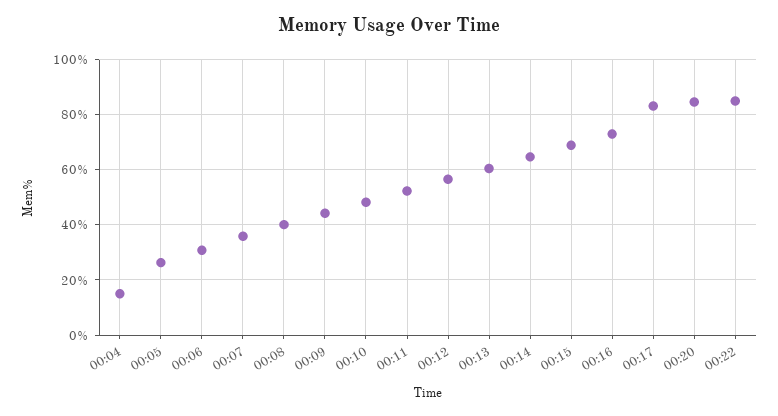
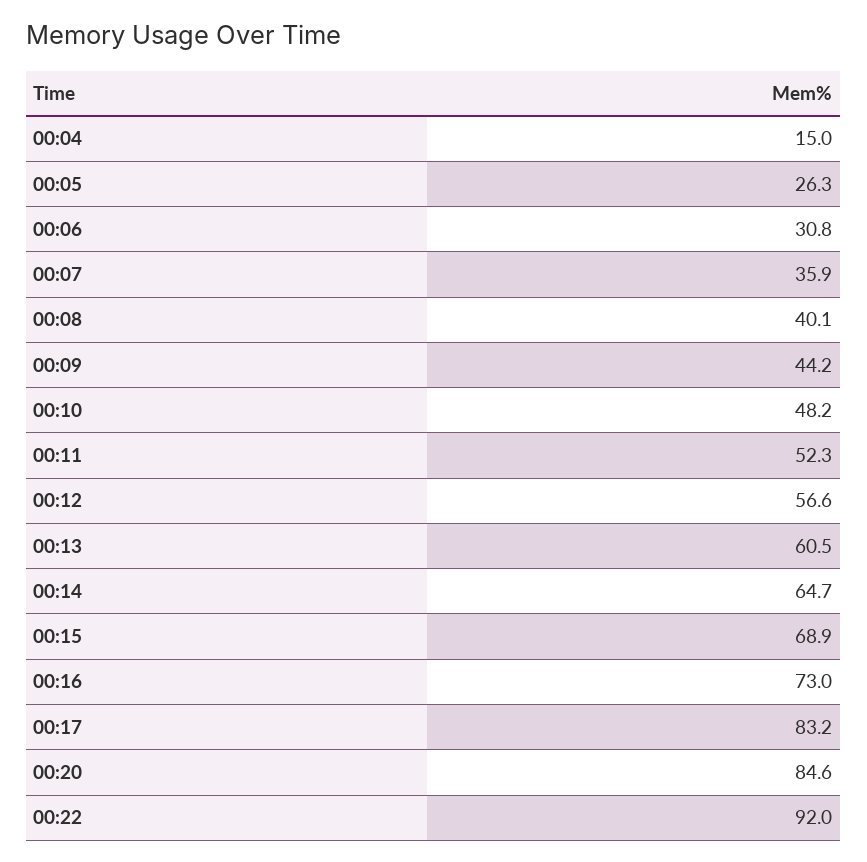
00:22: 85 -> 92

